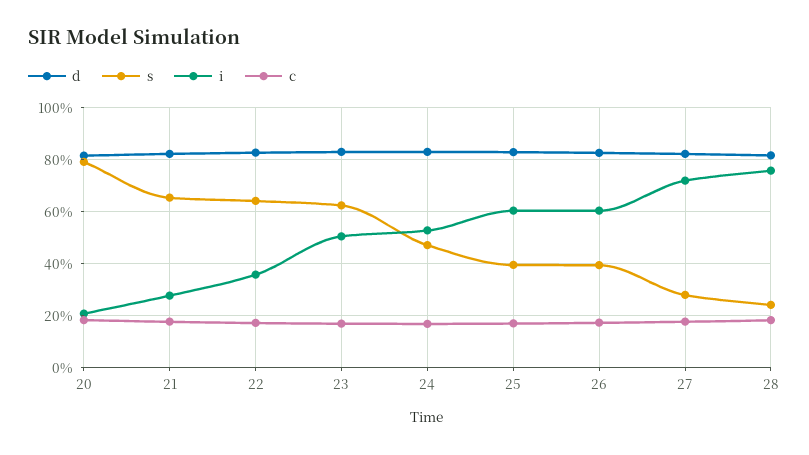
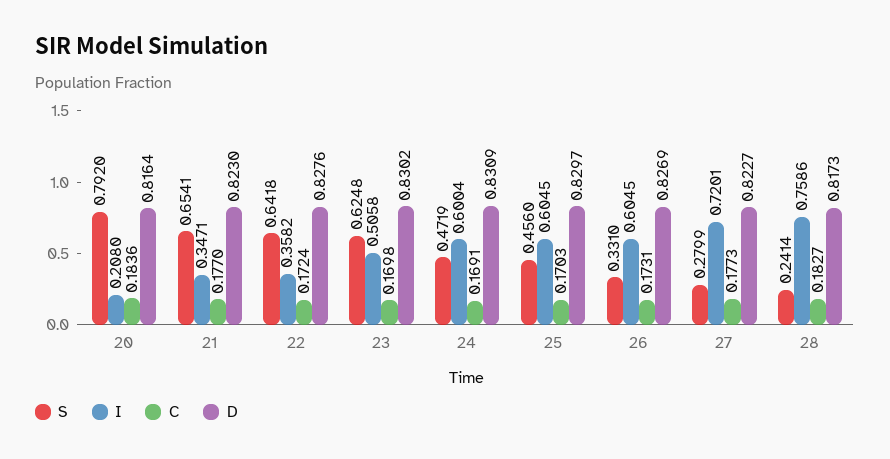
i, 21: 0.275 -> 0.3471
i, 24: 0.525 -> 0.6004
s, 25: 0.4 -> 0.456
s, 26: 0.4 -> 0.331

